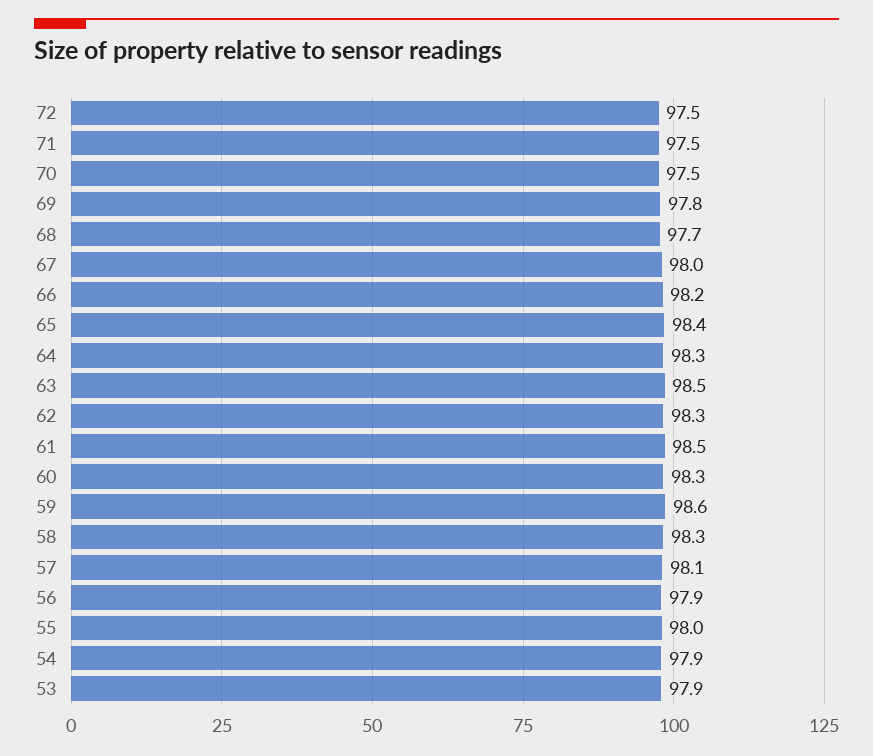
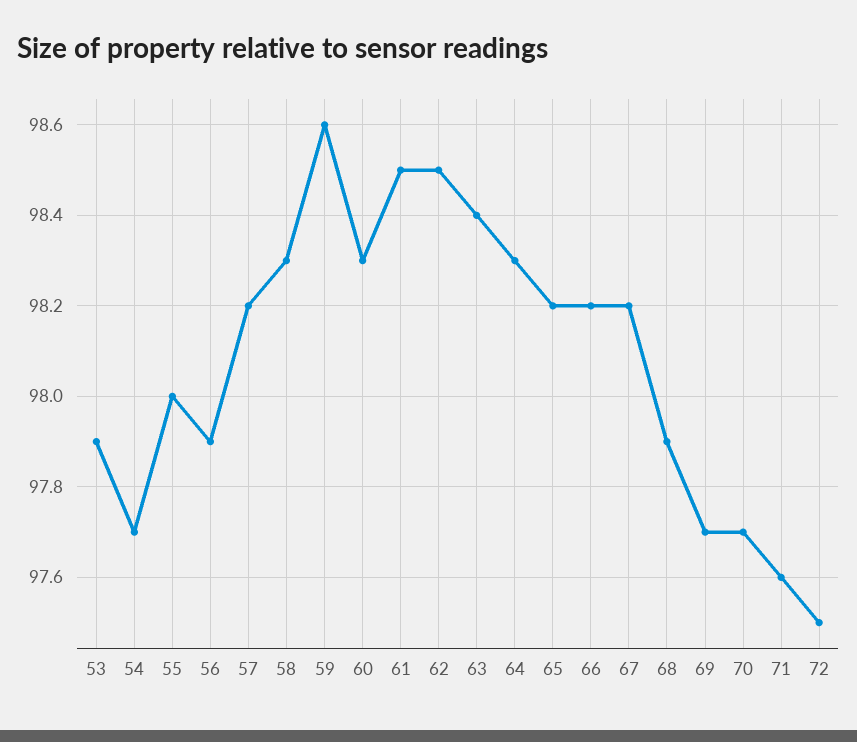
71: 97.5 -> 97.6
70: 97.5 -> 97.7
69: 97.8 -> 97.7
68: 97.7 -> 97.9
67: 98 -> 98.2
65: 98.4 -> 98.2
63: 98.5 -> 98.4
62: 98.3 -> 98.5
57: 98.1 -> 98.2
54: 97.9 -> 97.7

